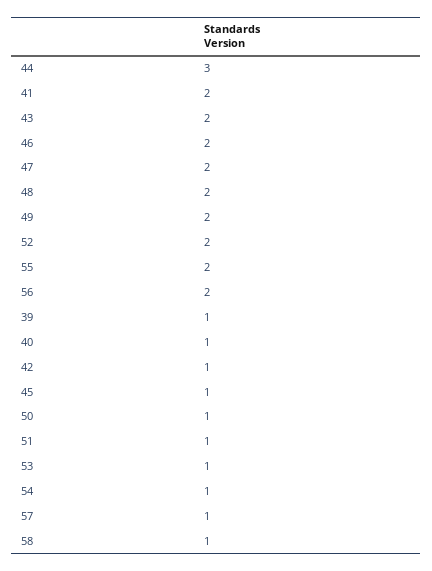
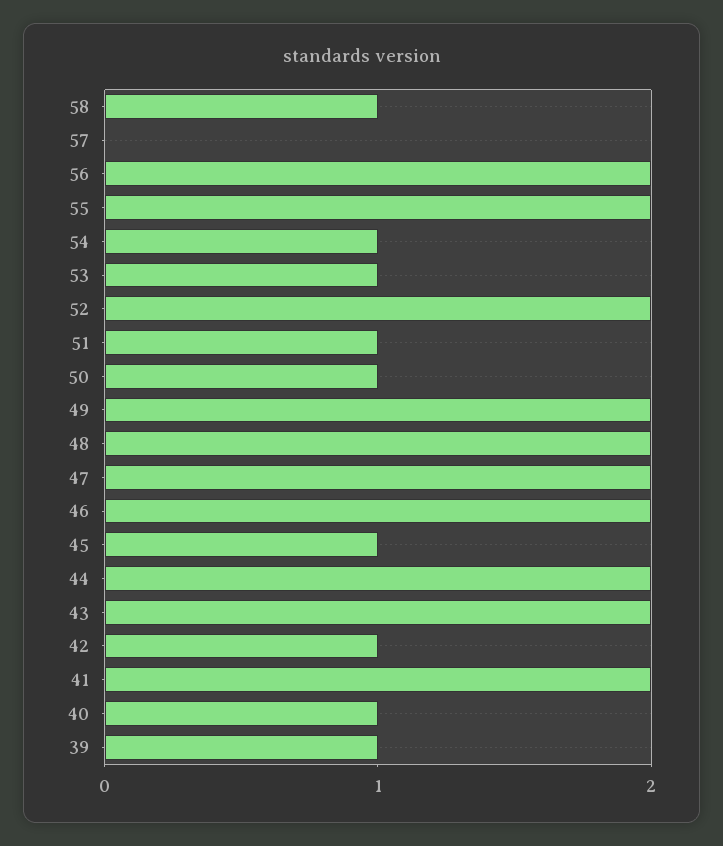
44: 3 -> 2
57: 1 -> 0

